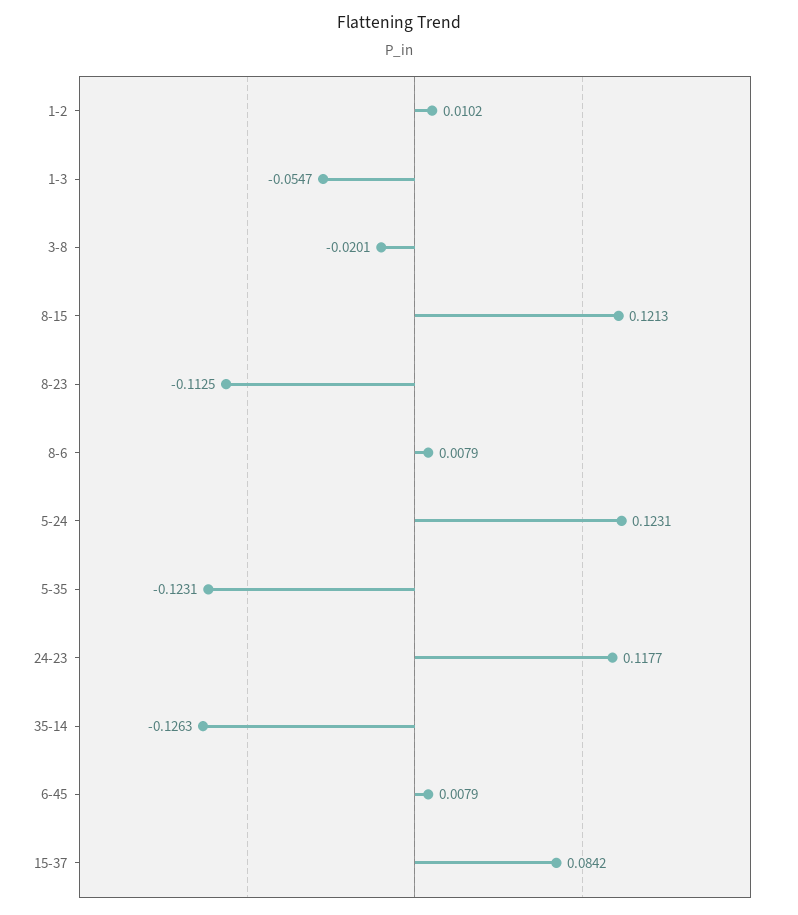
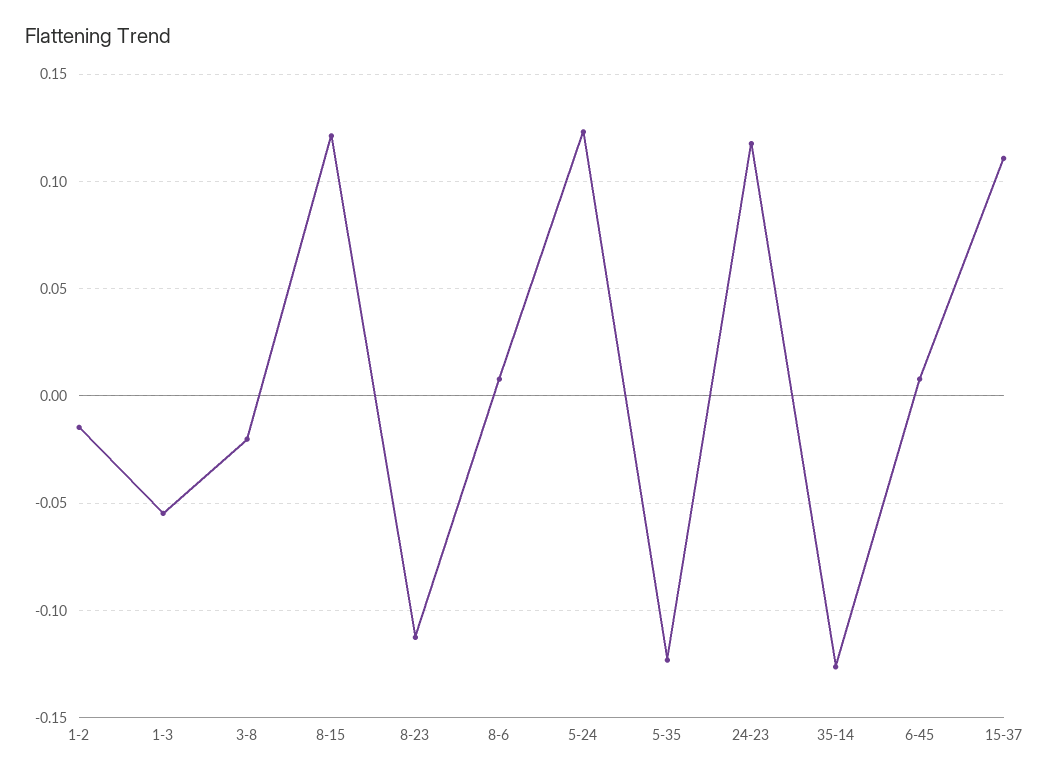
1-2: 0.0102 -> -0.015
15-37: 0.0842 -> 0.11

